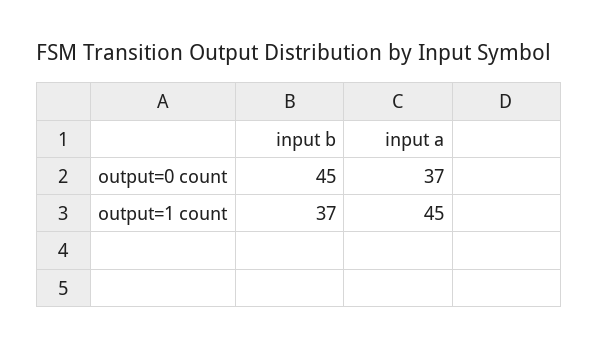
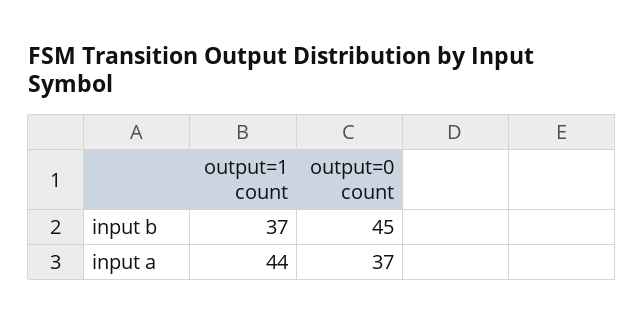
input a, output=1 count: 45 -> 44

